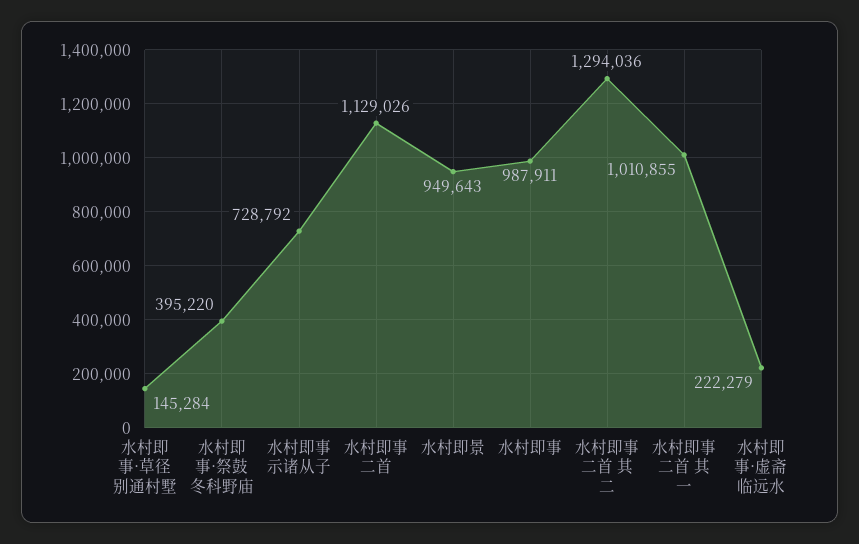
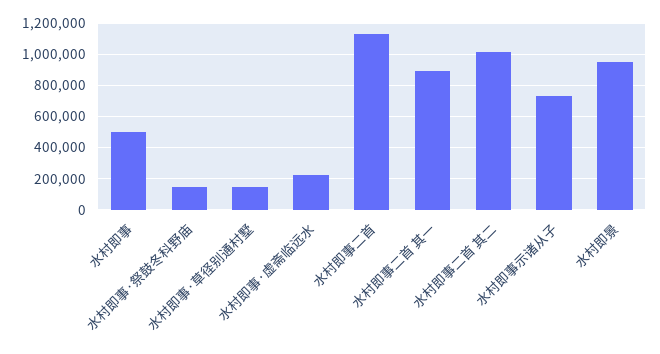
水村即事·祭鼓冬科野庙: 395220 -> 150000
水村即事: 987911 -> 500000
水村即事二首 其二: 1294036 -> 1000000
水村即事二首 其一: 1010855 -> 900000

